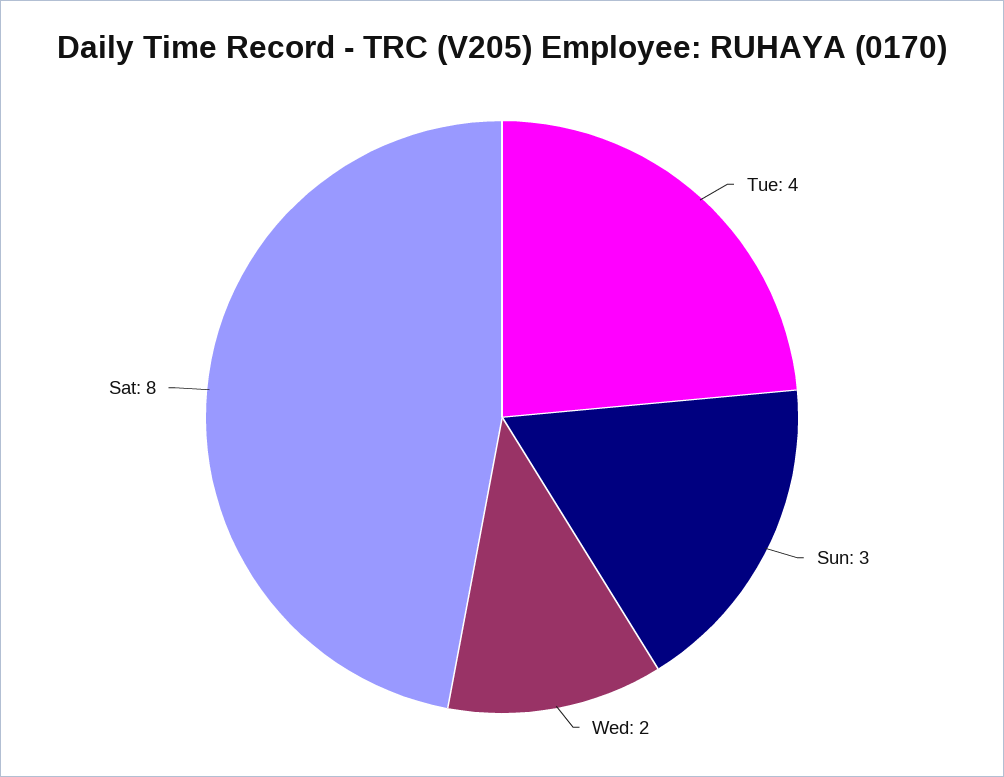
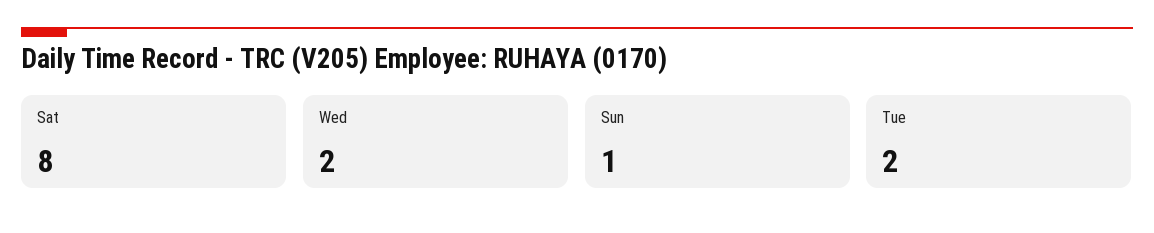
Tue: 4 -> 2
Sun: 3 -> 1

